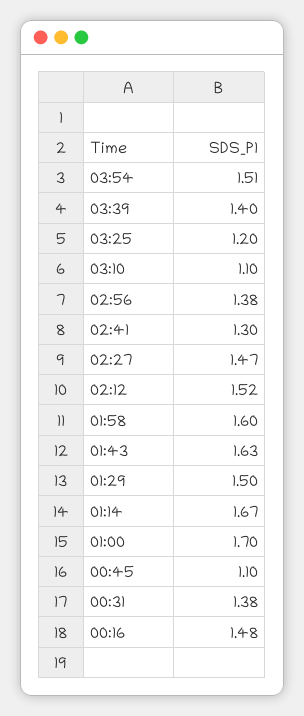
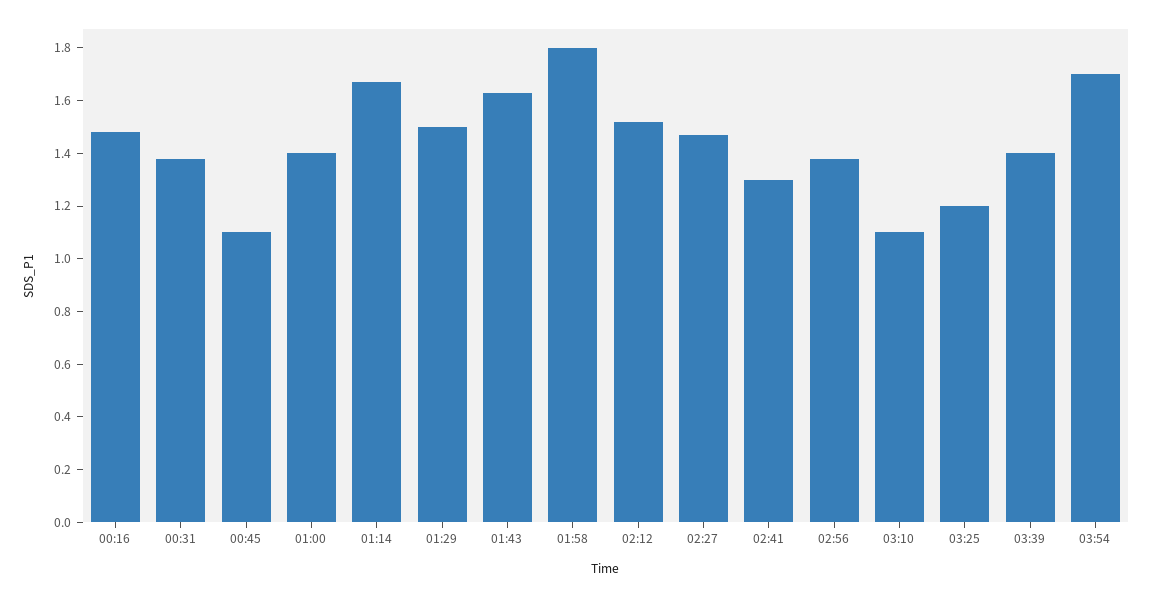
03:54: 1.51 -> 1.7
01:58: 1.6 -> 1.8
01:00: 1.7 -> 1.4

